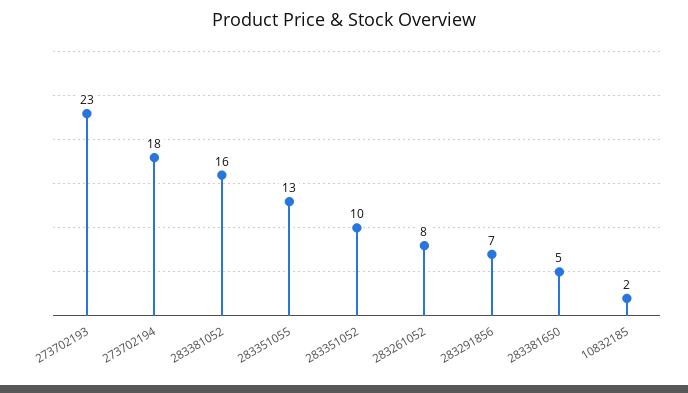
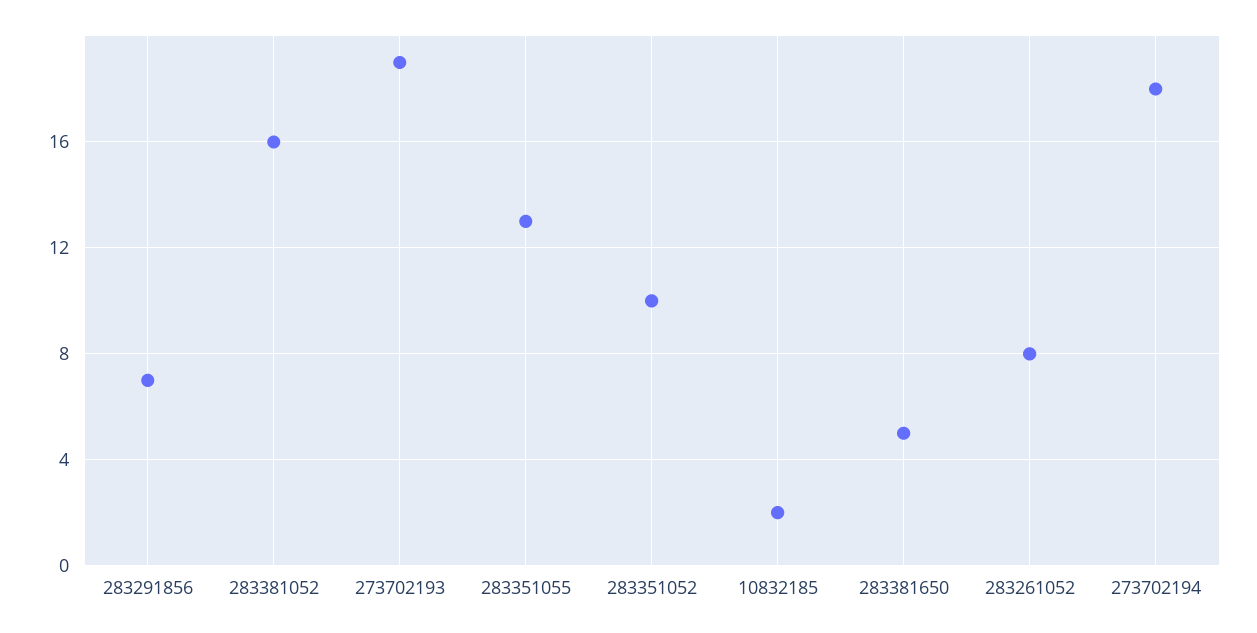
273702193: 23 -> 19

